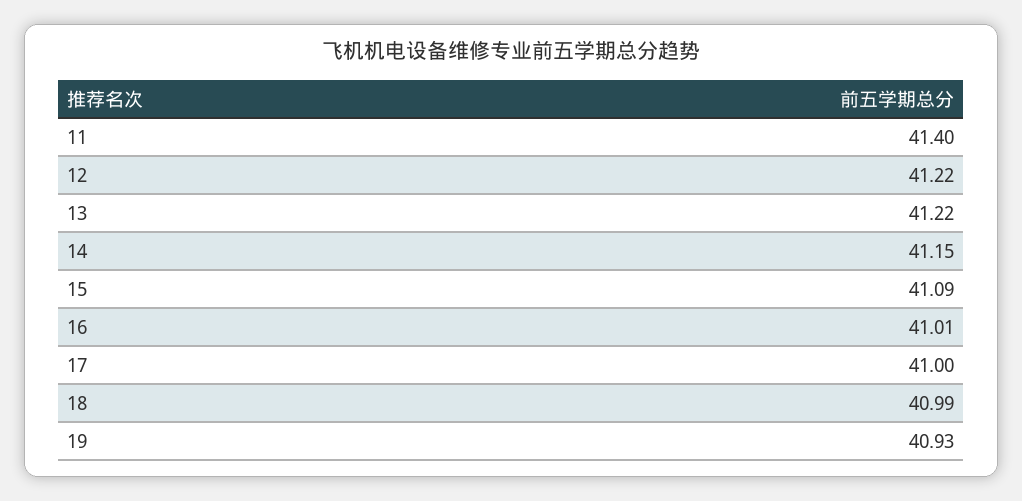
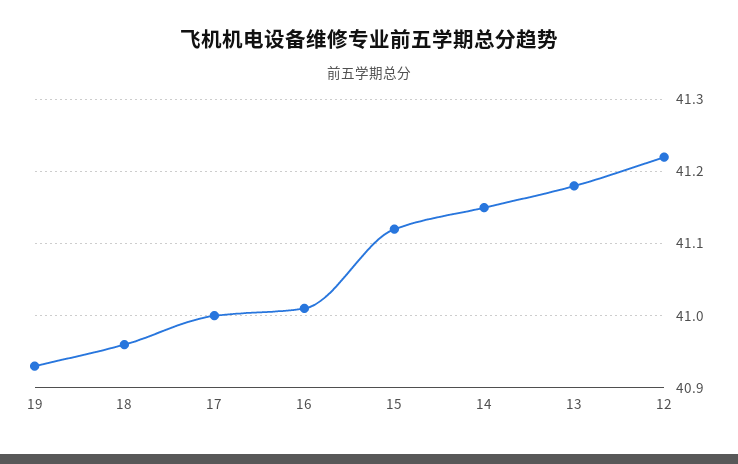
11: 41.4 -> none
13: 41.22 -> 41.18
15: 41.09 -> 41.12
18: 40.99 -> 40.96

